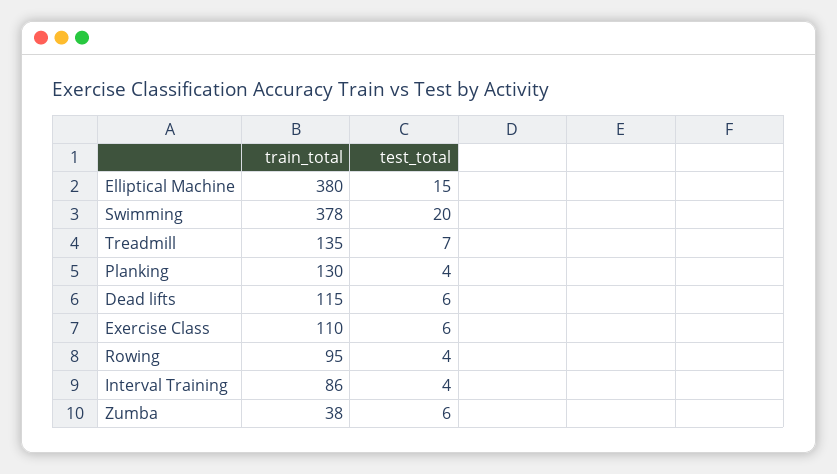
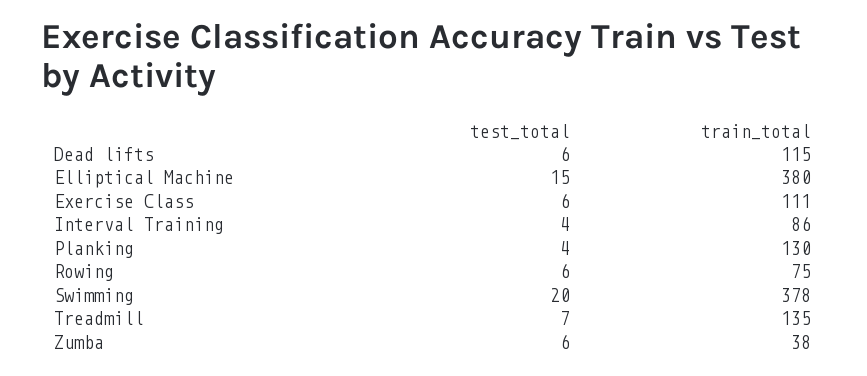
train_total, Exercise Class: 110 -> 111
train_total, Rowing: 95 -> 75
test_total, Rowing: 4 -> 6

